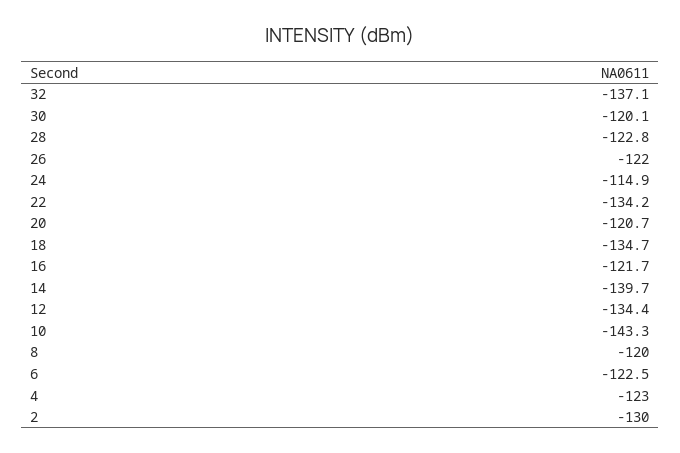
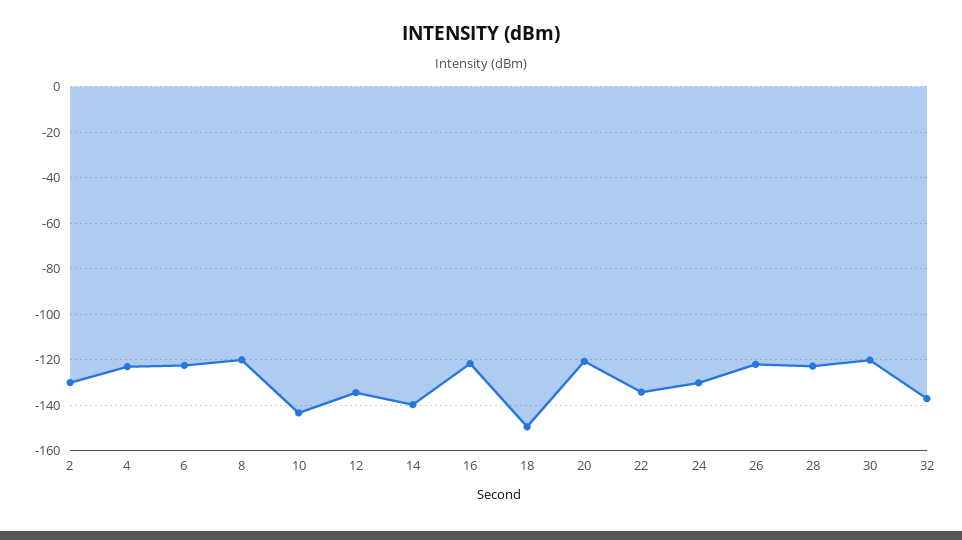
24: -114.9 -> -130
18: -134.7 -> -150

